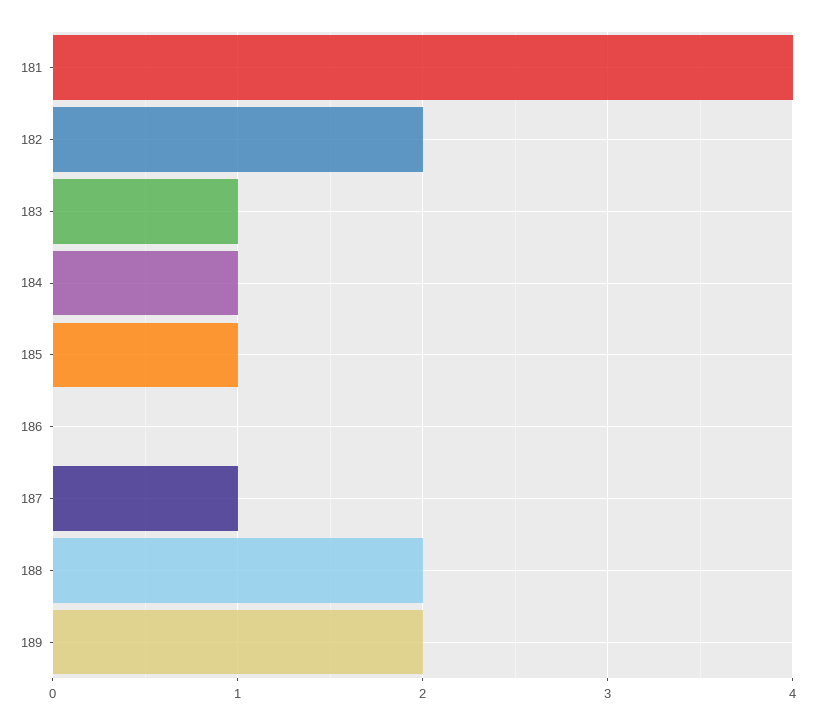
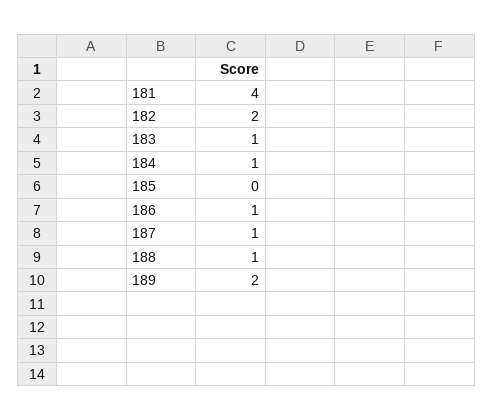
185: 1 -> 0
186: 0 -> 1
188: 2 -> 1

